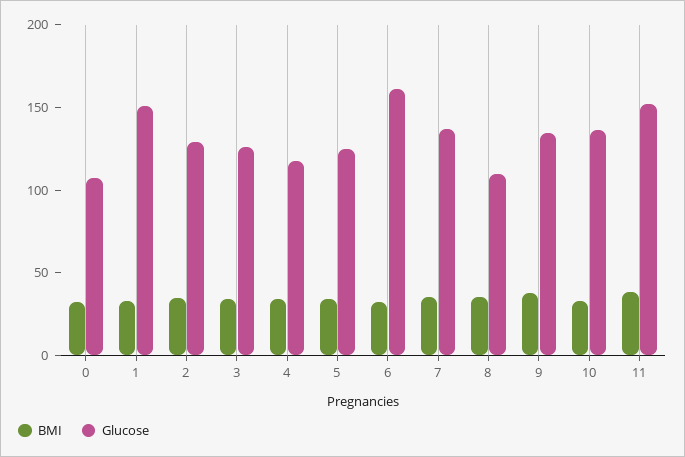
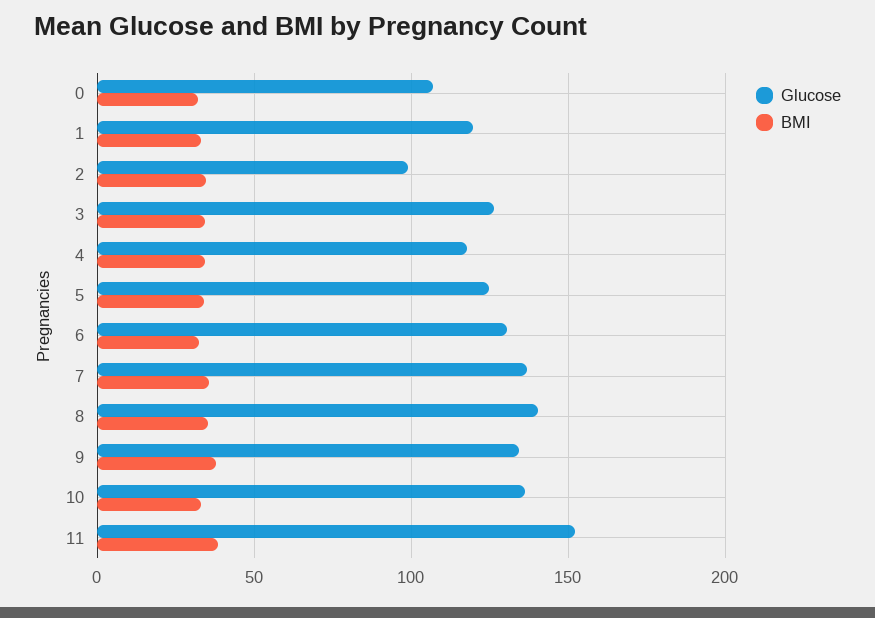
Glucose, 1: 150 -> 120
Glucose, 2: 130 -> 100
Glucose, 6: 160 -> 130
Glucose, 8: 110 -> 140

